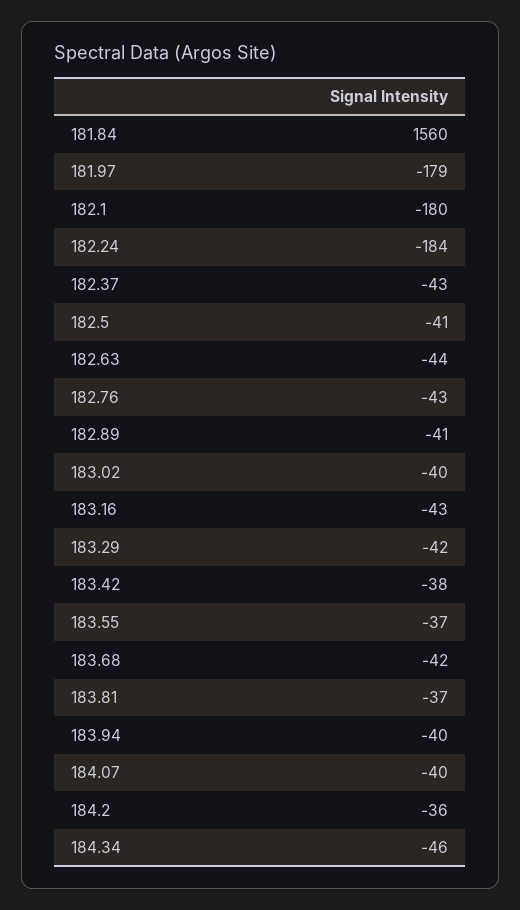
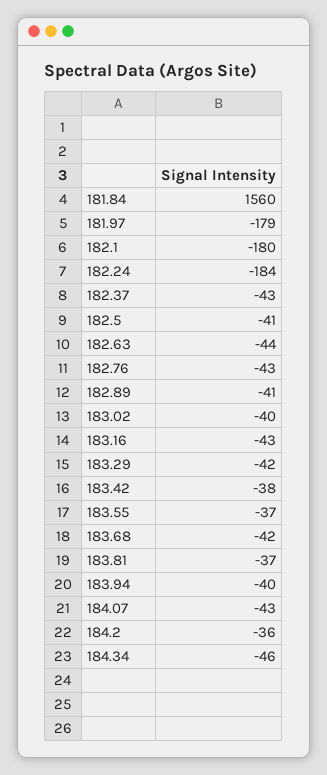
184.07: -40 -> -43

